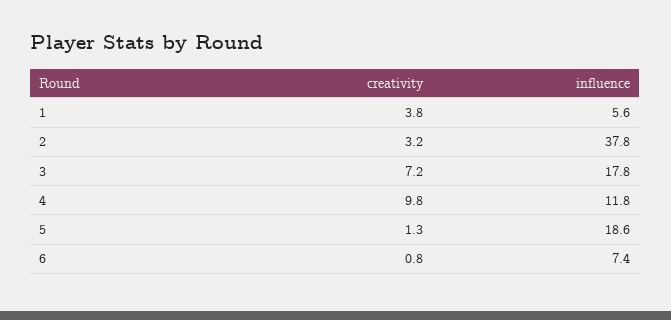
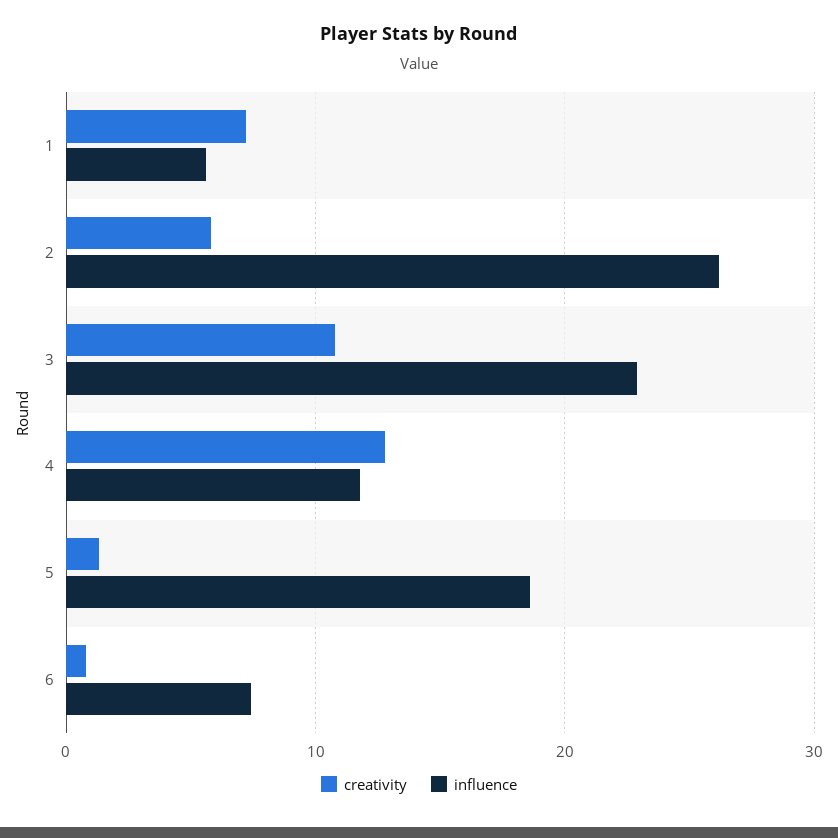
creativity, 1: 3.8 -> 7
creativity, 2: 3.2 -> 6
influence, 2: 37.8 -> 26
creativity, 3: 7.2 -> 11
influence, 3: 17.8 -> 23
creativity, 4: 9.8 -> 13

